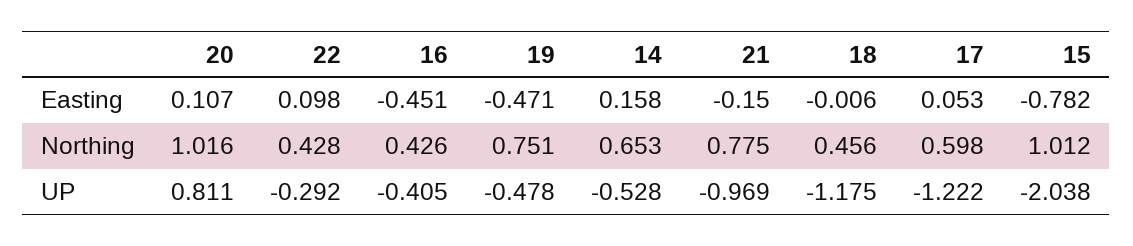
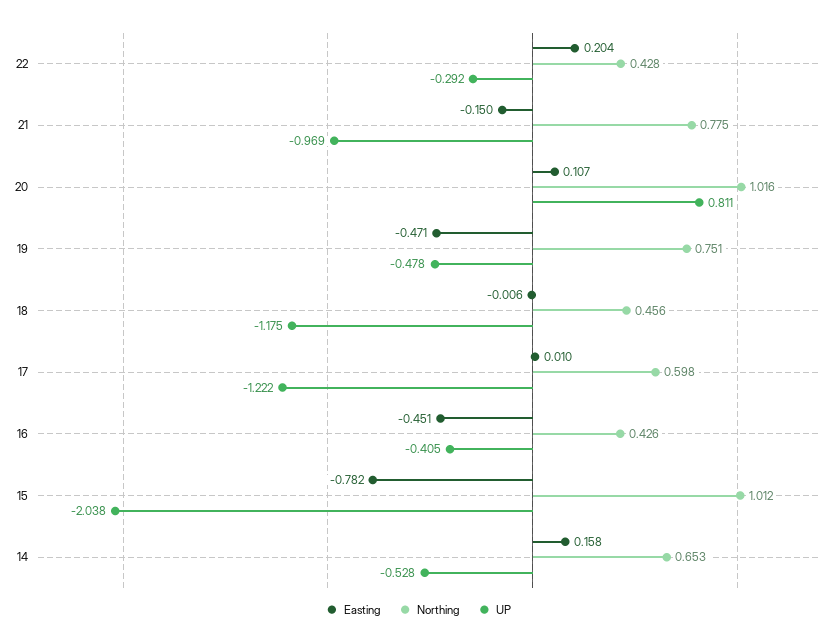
Easting, 22: 0.098 -> 0.204
Easting, 17: 0.053 -> 0.01

